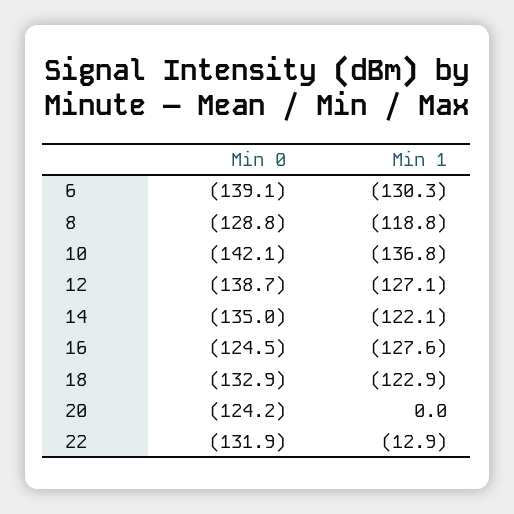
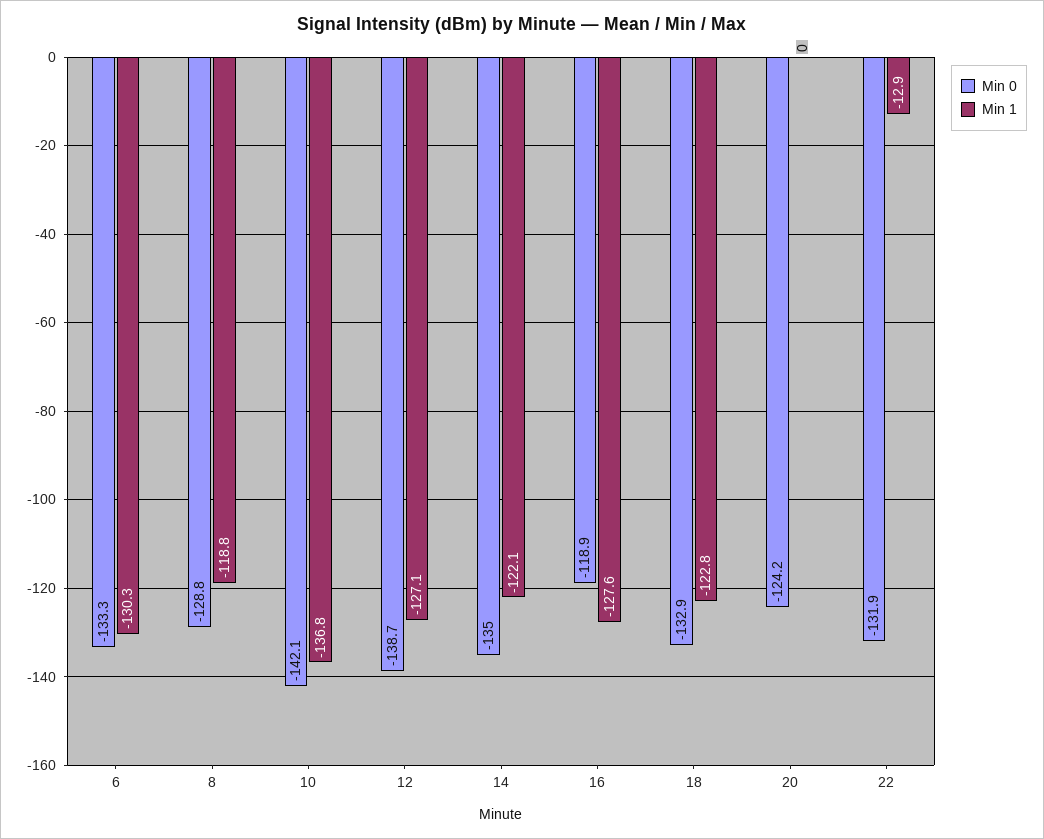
Min 0, 6: -139.1 -> -133.3
Min 0, 16: -124.5 -> -118.9
Min 1, 18: -122.9 -> -122.8

